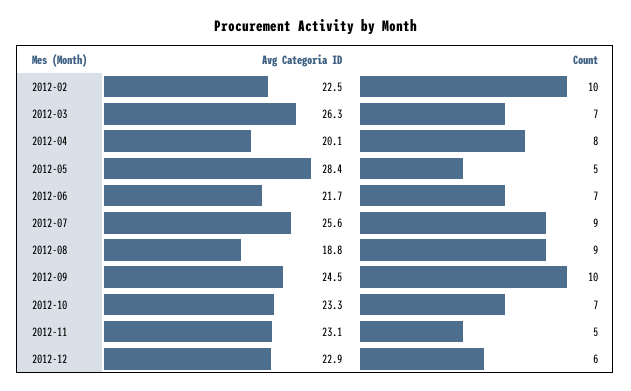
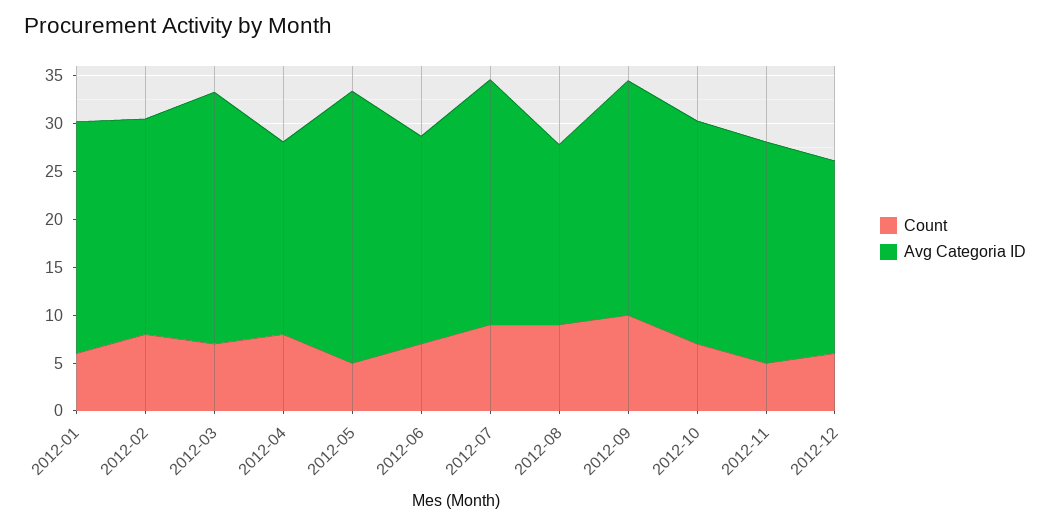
Count, 2012-02: 10 -> 8
Avg Categoria ID, 2012-12: 22.9 -> 20
Count, 2012-01: none -> 6
Avg Categoria ID, 2012-01: none -> 24

